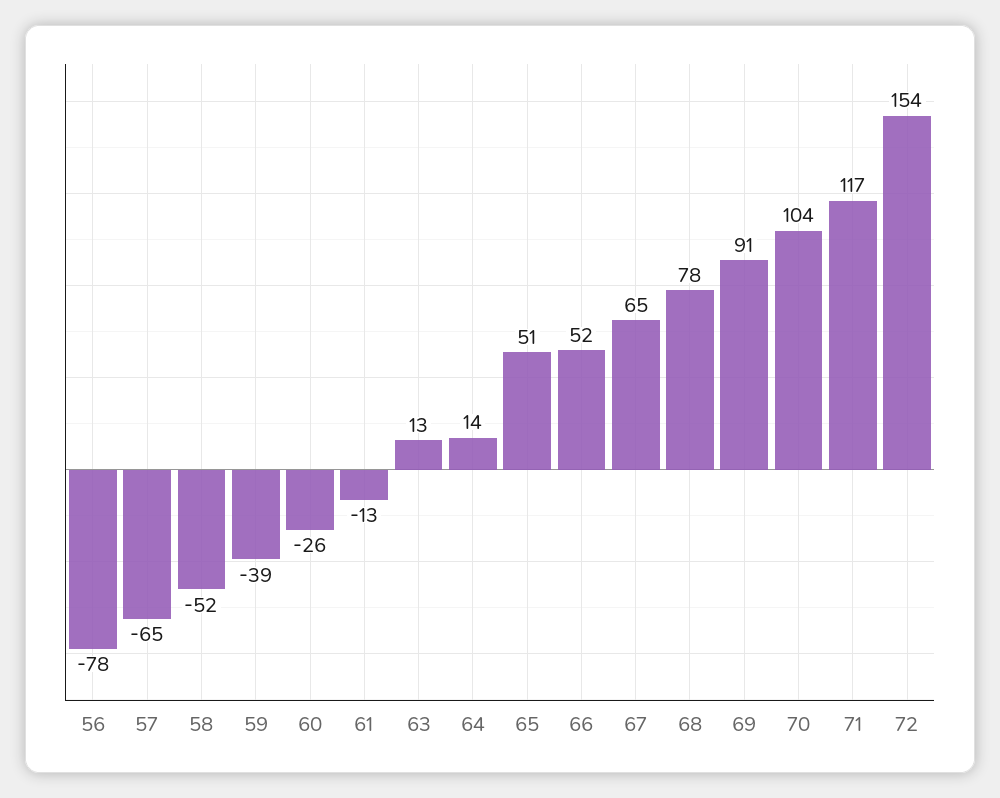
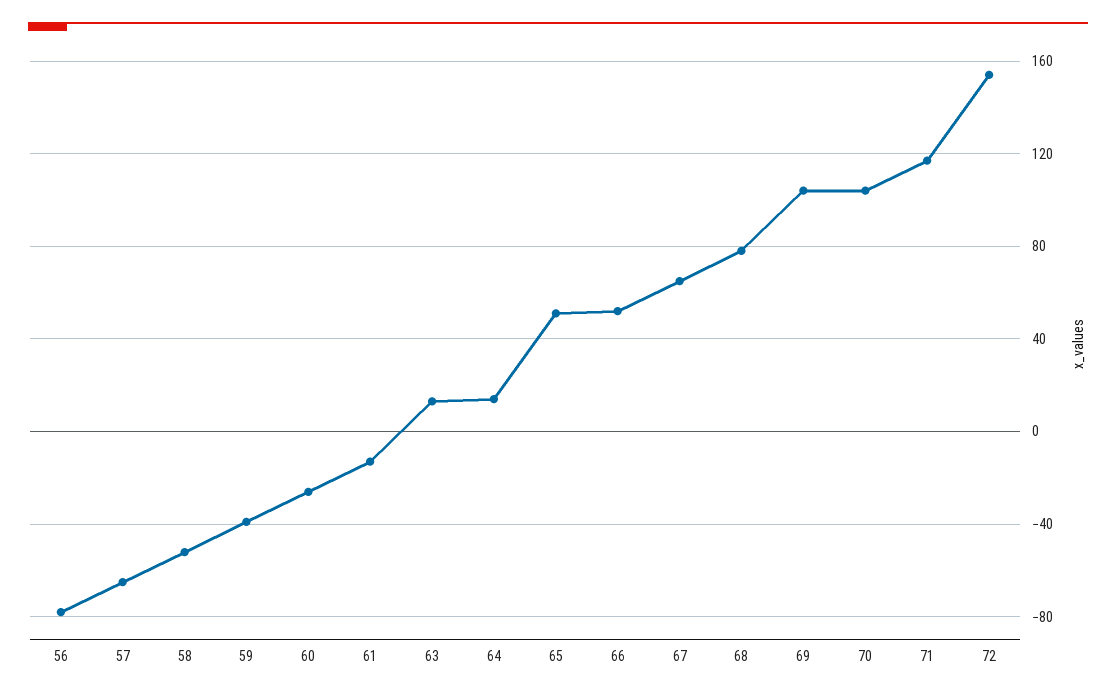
69: 91 -> 105

